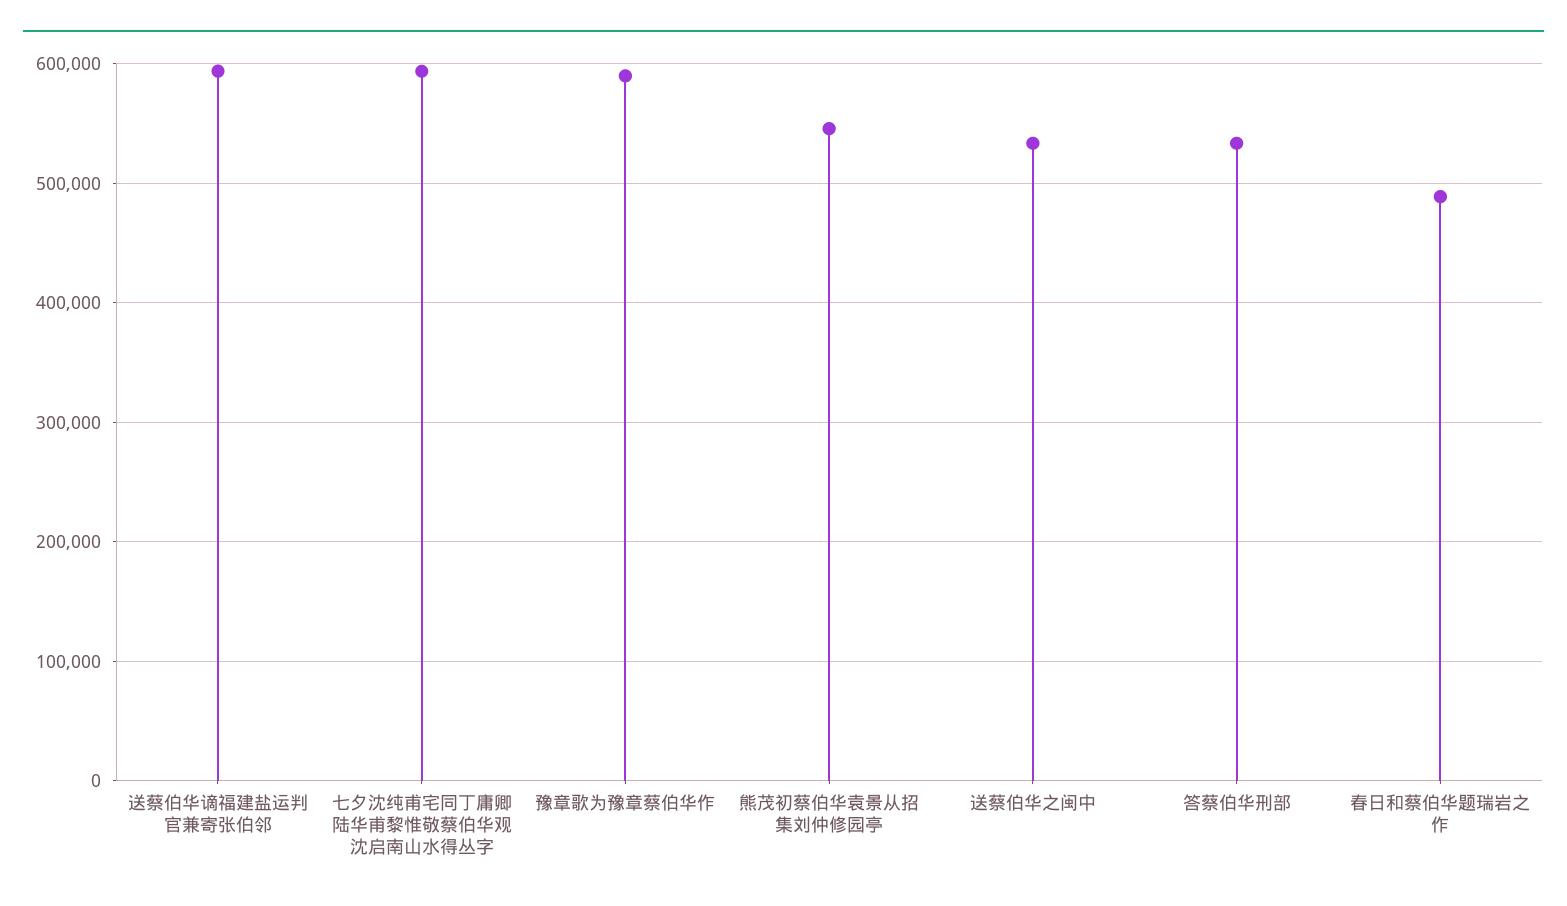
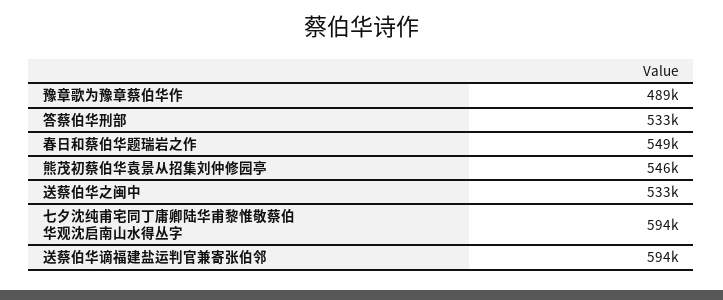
豫章歌为豫章蔡伯华作: 590000 -> 489000
春日和蔡伯华题瑞岩之作: 490000 -> 549000

